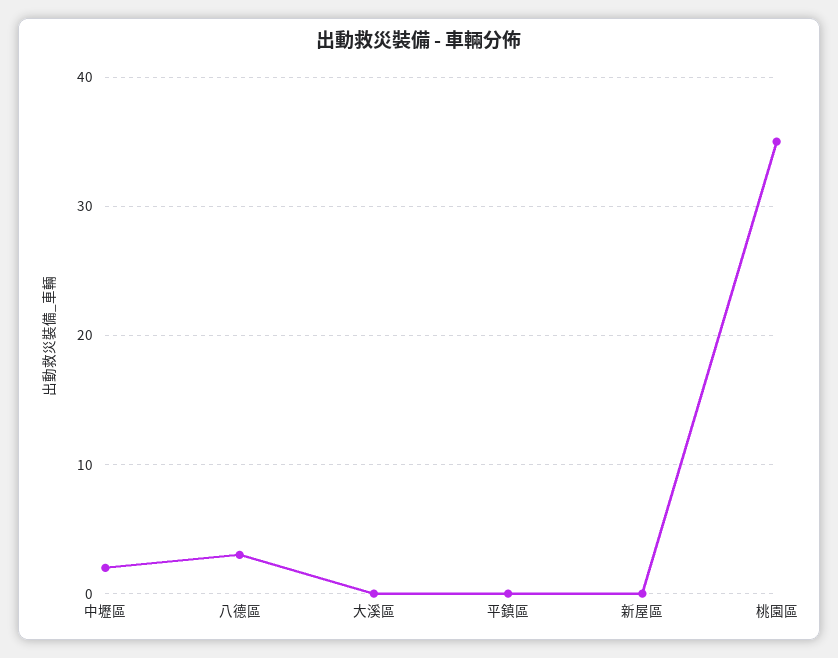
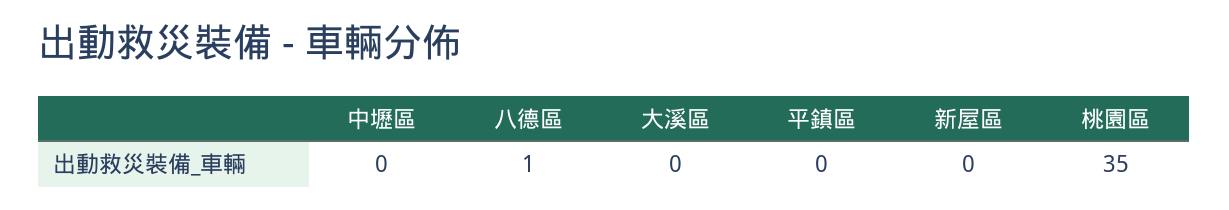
中壢區: 2 -> 0
八德區: 3 -> 1

